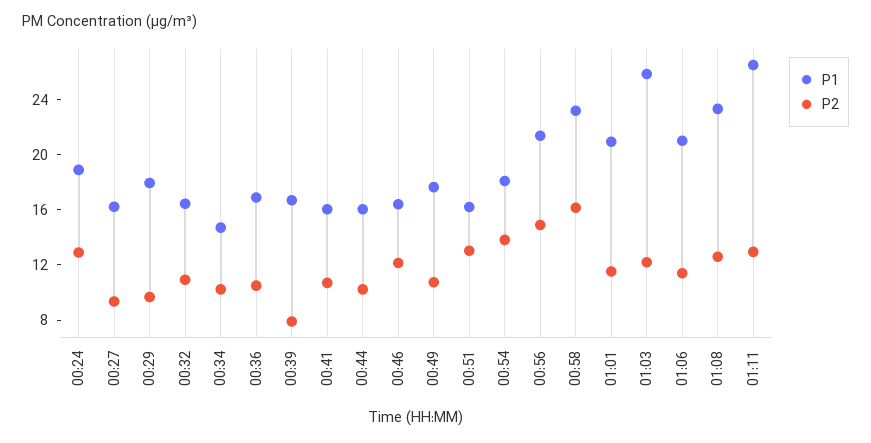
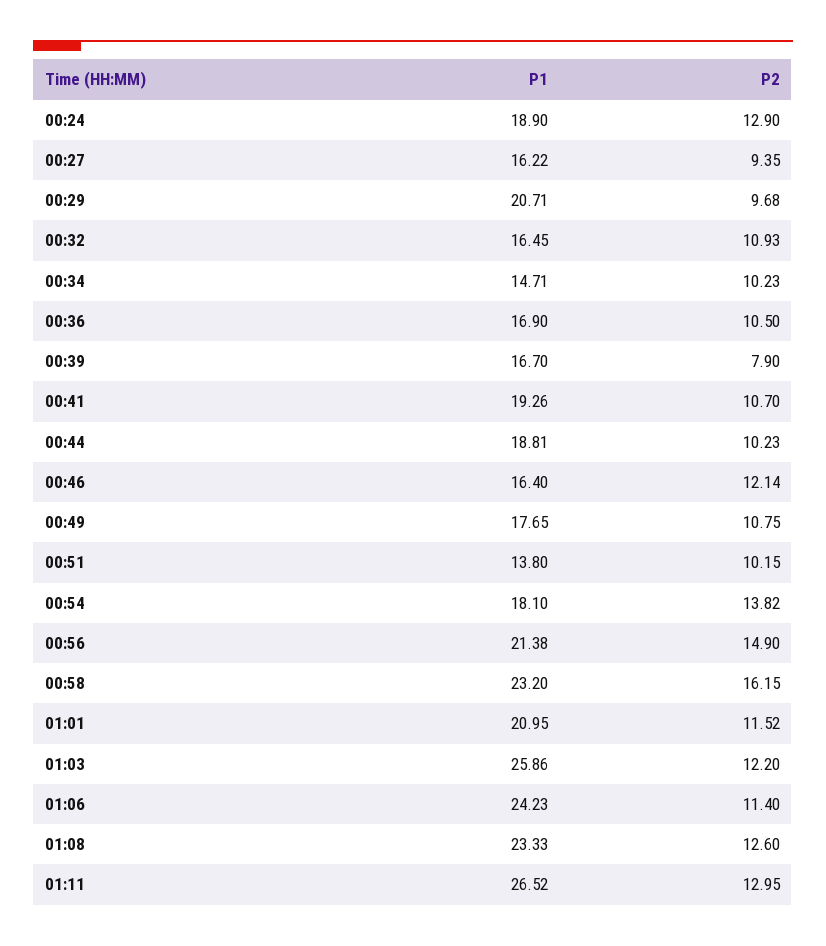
P1, 00:29: 18 -> 20.71
P1, 00:41: 16 -> 19.26
P1, 00:44: 16 -> 18.81
P1, 00:51: 16 -> 13.8
P2, 00:51: 13 -> 10.15
P1, 01:06: 21 -> 24.23

